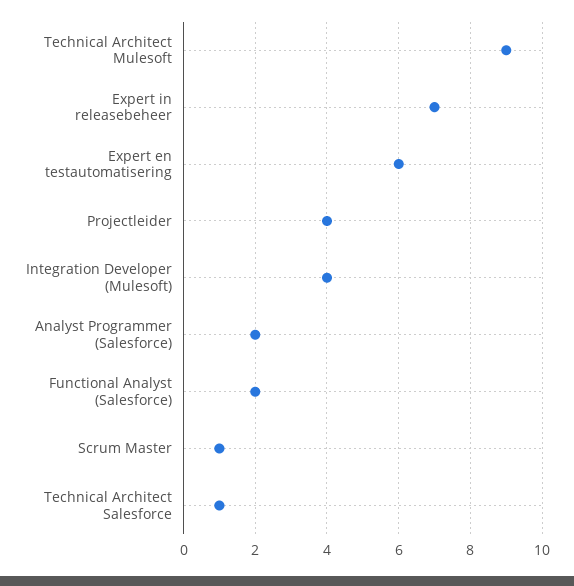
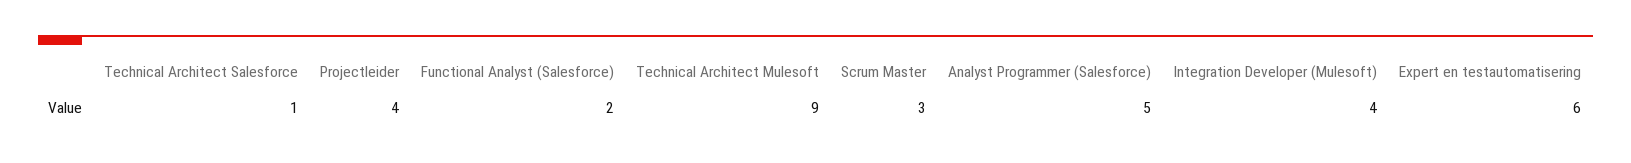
Expert in releasebeheer: 7 -> none
Analyst Programmer (Salesforce): 2 -> 5
Scrum Master: 1 -> 3

